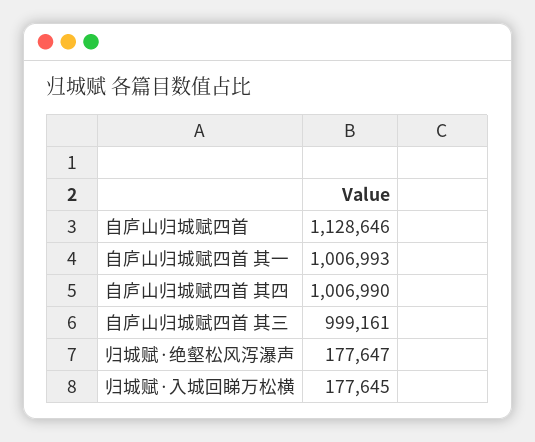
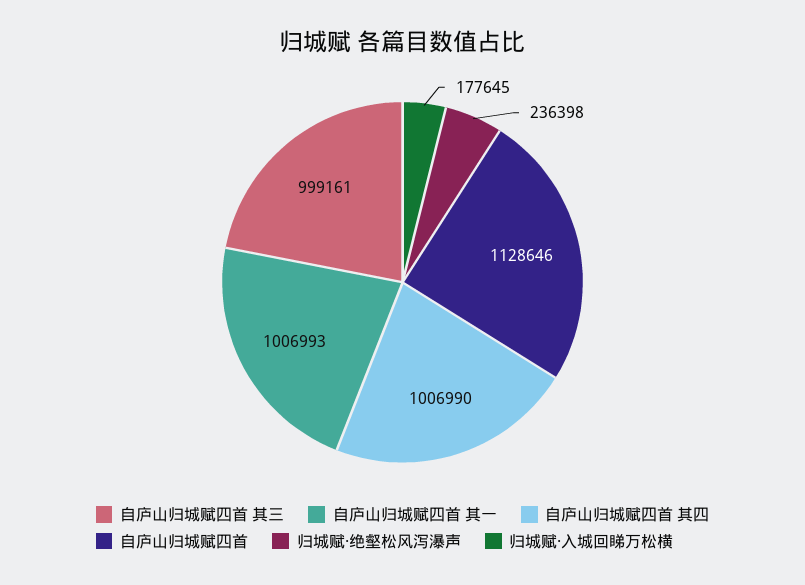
归城赋·绝壑松风泻瀑声: 177647 -> 236398

